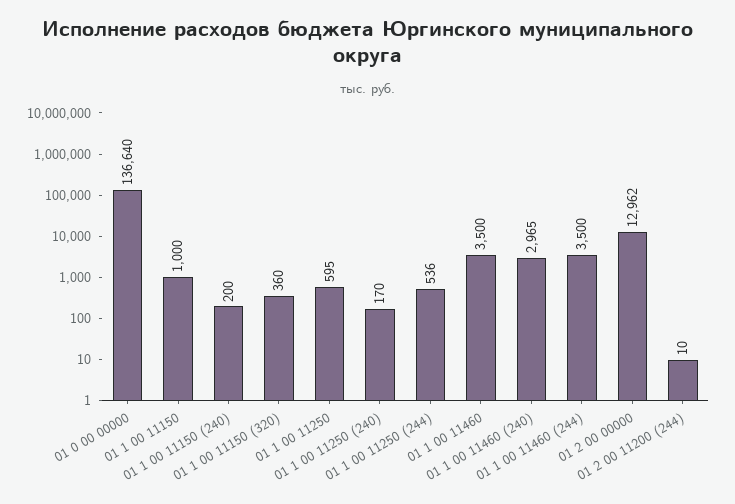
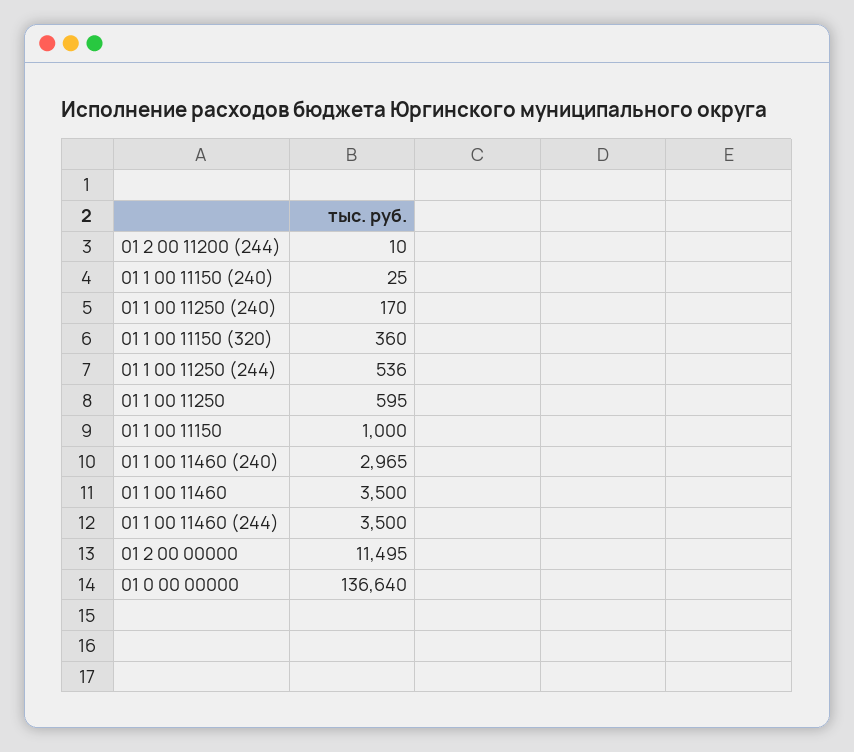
01 1 00 11150 (240): 200 -> 25
01 2 00 00000: 12962 -> 11495

